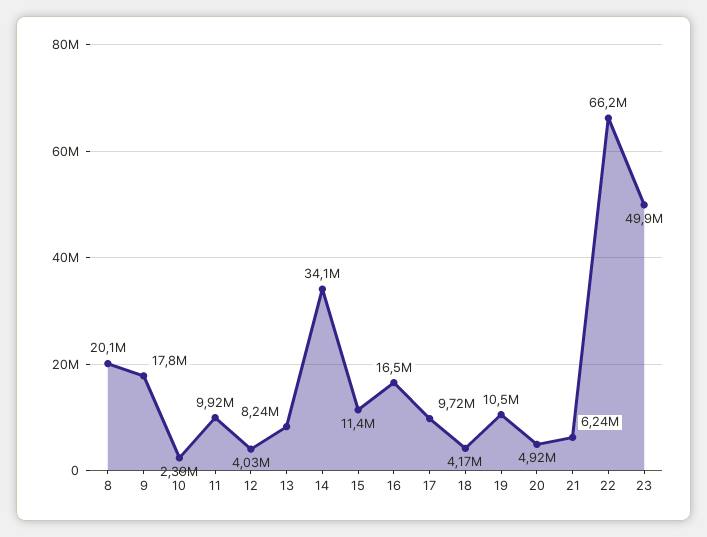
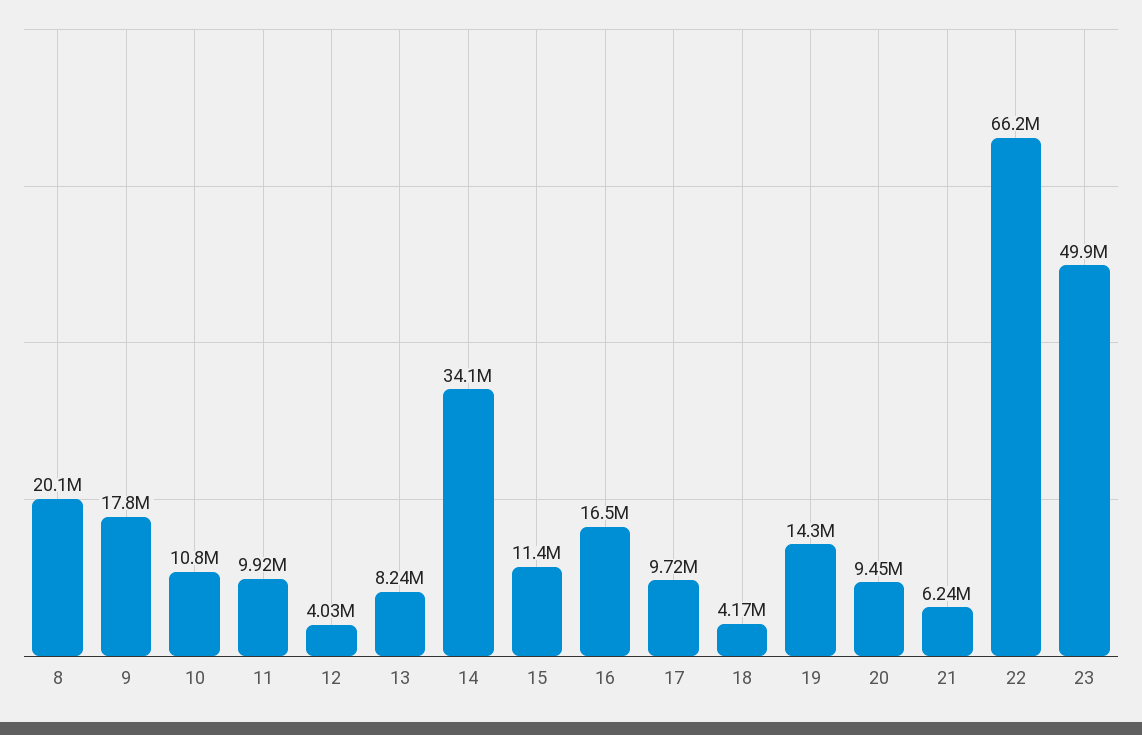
10: 2390000 -> 10800000
19: 10500000 -> 14300000
20: 4920000 -> 9450000

